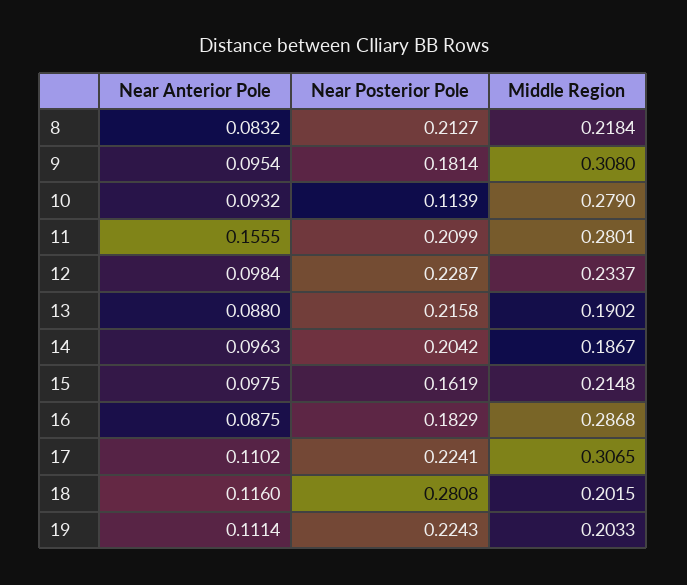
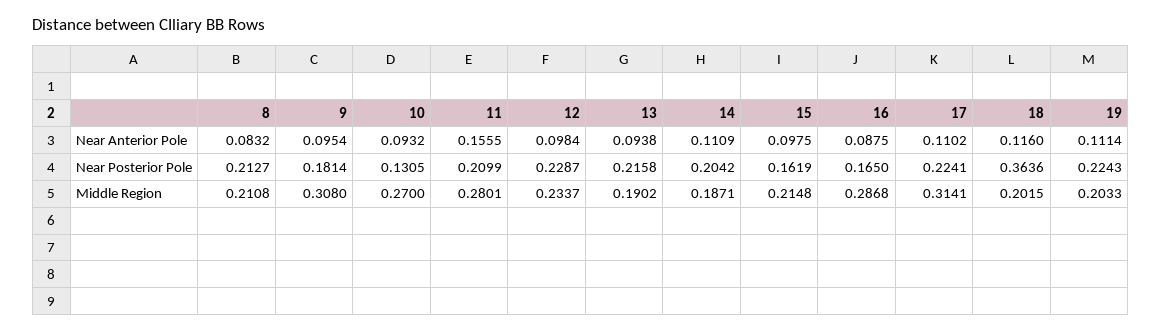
Middle Region, 8: 0.2184 -> 0.2108
Near Posterior Pole, 10: 0.1139 -> 0.1305
Middle Region, 10: 0.279 -> 0.27
Near Anterior Pole, 13: 0.088 -> 0.0938
Near Anterior Pole, 14: 0.0963 -> 0.1109
Middle Region, 14: 0.1867 -> 0.1871
Near Posterior Pole, 16: 0.1829 -> 0.165
Middle Region, 17: 0.3065 -> 0.3141
Near Posterior Pole, 18: 0.2808 -> 0.3636

